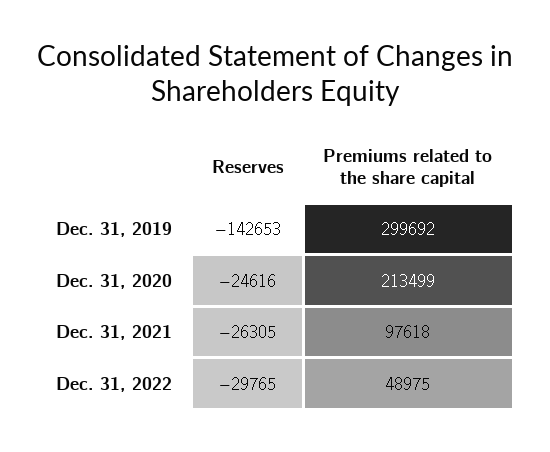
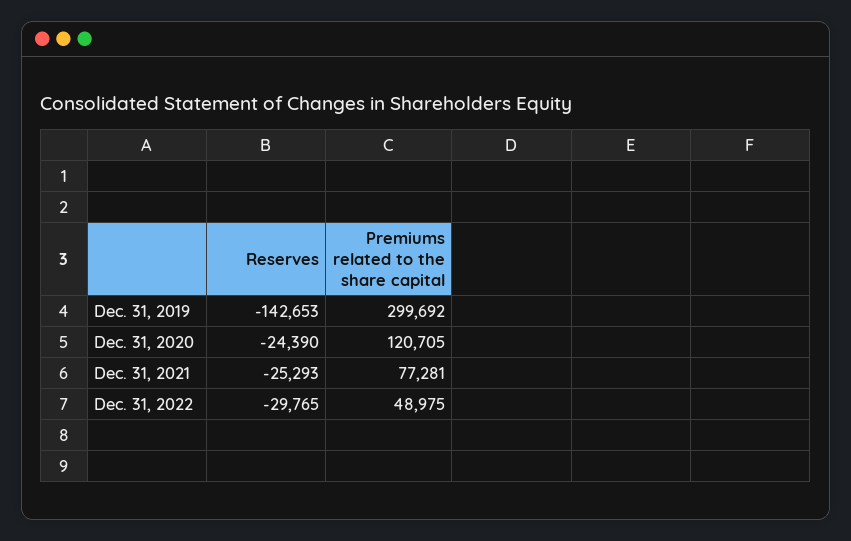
Reserves, Dec. 31, 2020: -24616 -> -24390
Premiums related to the share capital, Dec. 31, 2020: 213499 -> 120705
Reserves, Dec. 31, 2021: -26305 -> -25293
Premiums related to the share capital, Dec. 31, 2021: 97618 -> 77281

